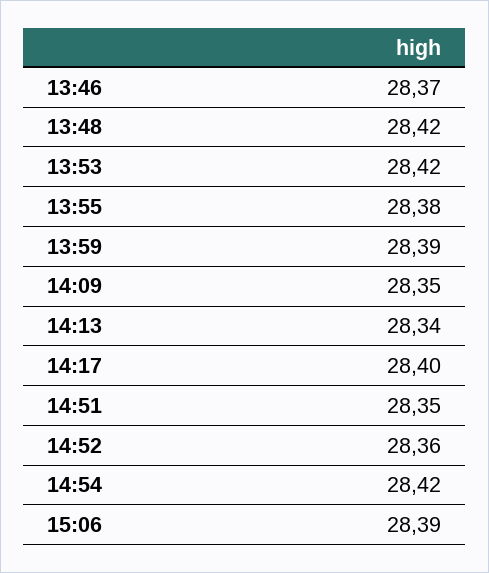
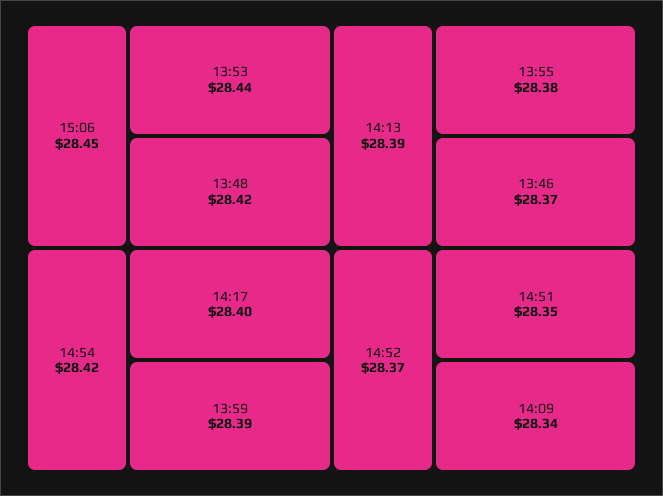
13:53: 28.42 -> 28.44
14:09: 28.35 -> 28.34
14:13: 28.34 -> 28.39
14:52: 28.36 -> 28.37
15:06: 28.39 -> 28.45

